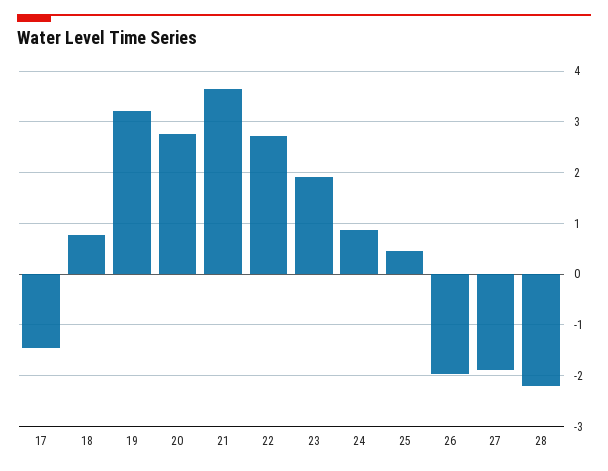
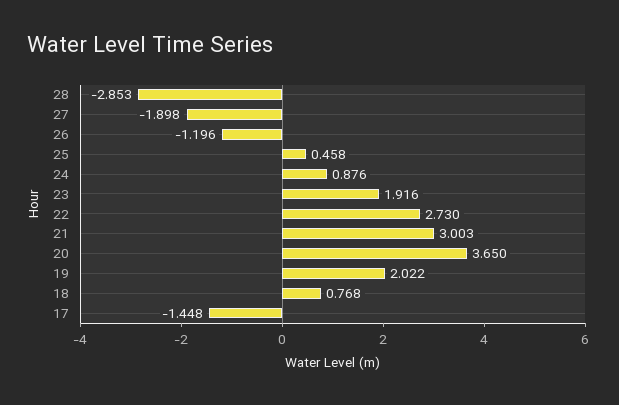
19: 3.2 -> 2.022
20: 2.8 -> 3.65
21: 3.6 -> 3.003
26: -2 -> -1.196
28: -2.2 -> -2.853

